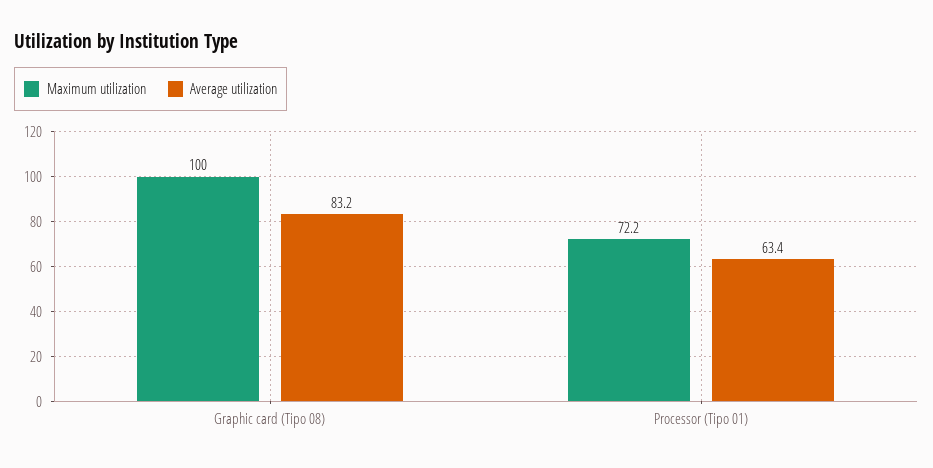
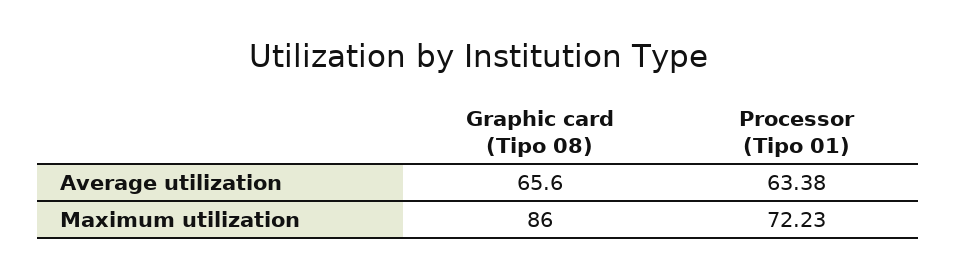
Maximum utilization, Graphic card (Tipo 08): 100 -> 86
Average utilization, Graphic card (Tipo 08): 83.2 -> 65.6

